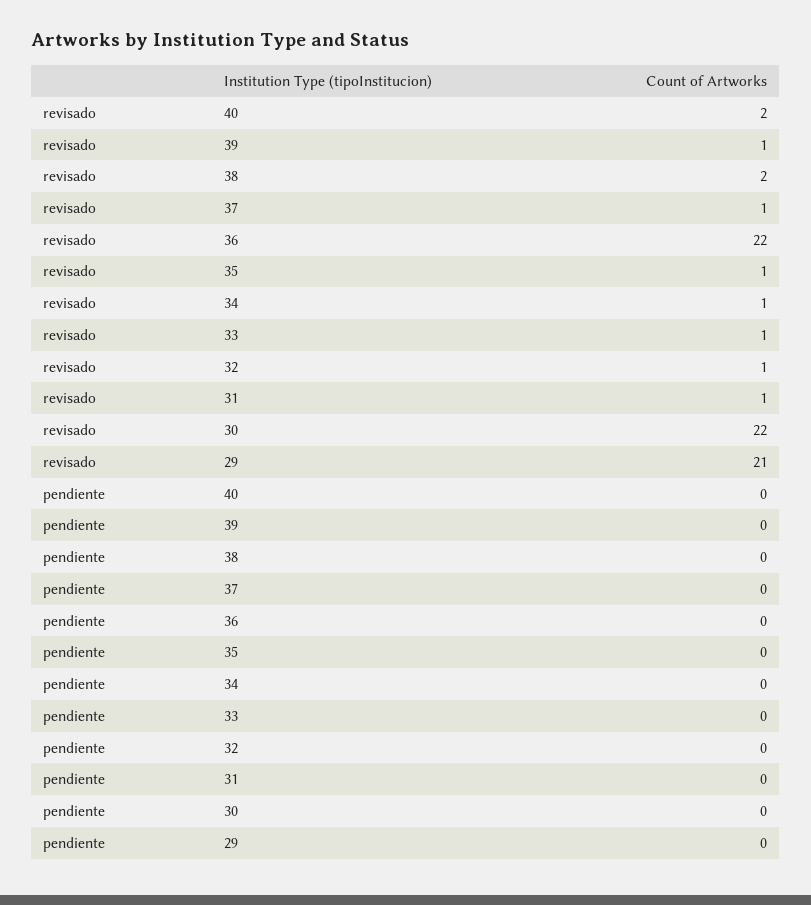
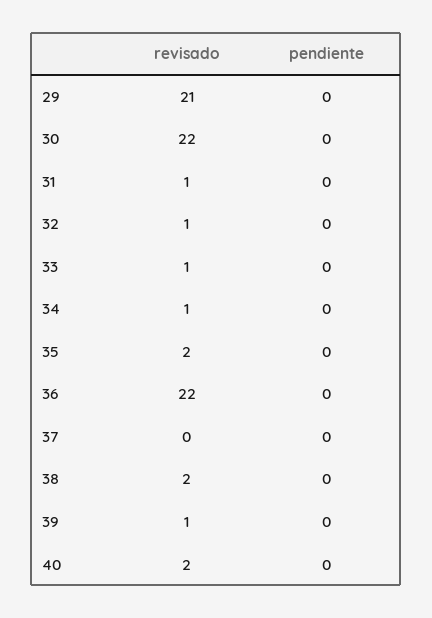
revisado, 37: 1 -> 0
revisado, 35: 1 -> 2

